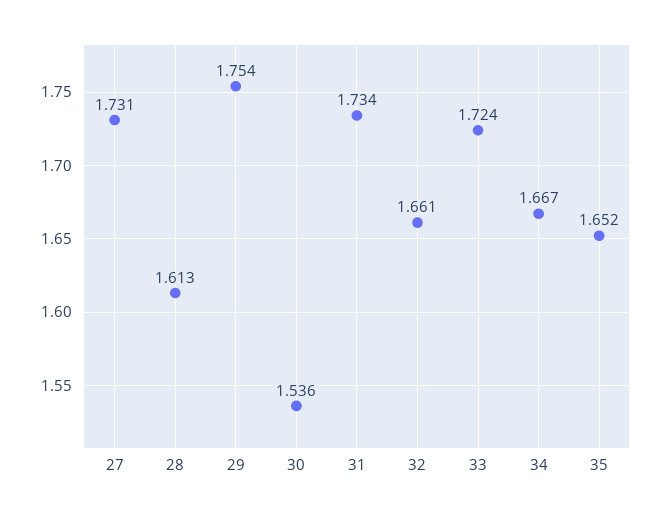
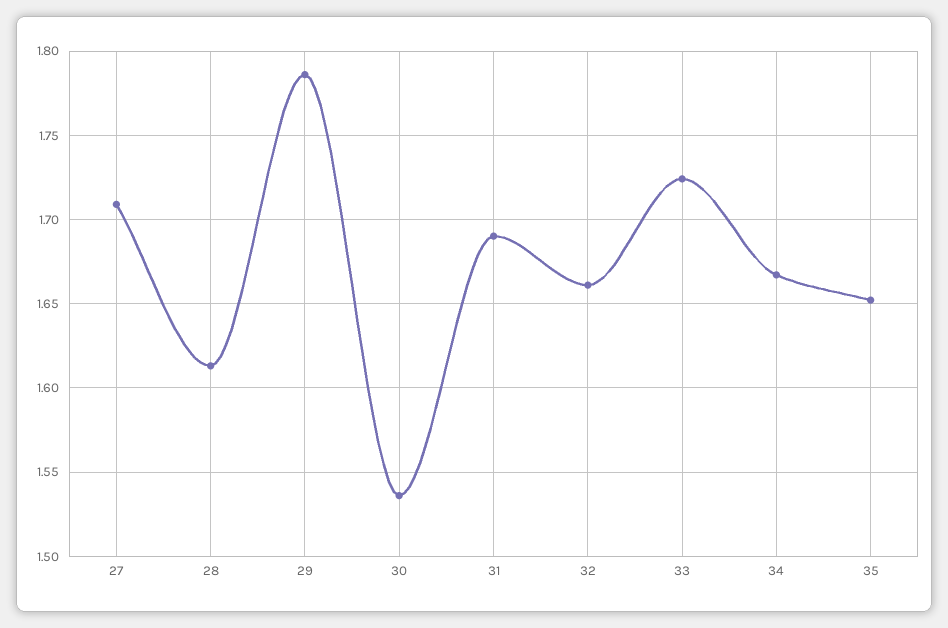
27: 1.731 -> 1.71
29: 1.754 -> 1.785
31: 1.734 -> 1.69

